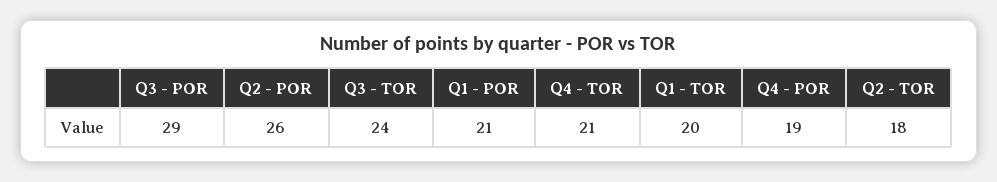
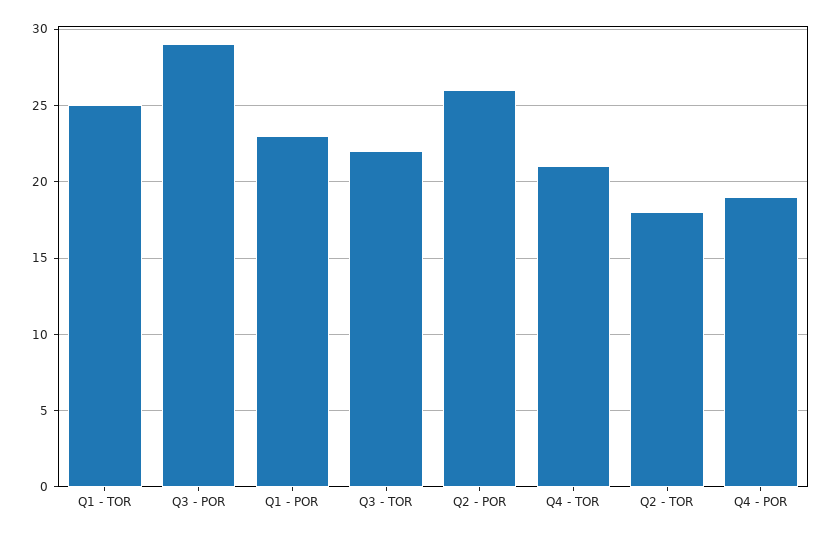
Q3 - TOR: 24 -> 22
Q1 - POR: 21 -> 23
Q1 - TOR: 20 -> 25

